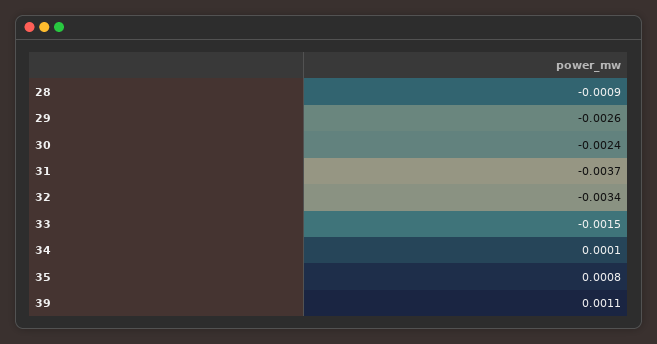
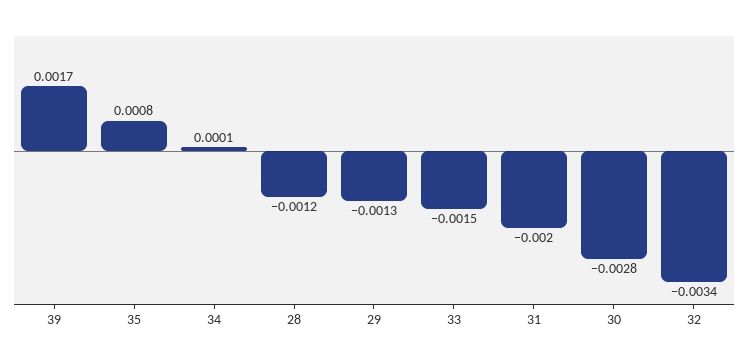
28: -0.0009 -> -0.0012
29: -0.0026 -> -0.0013
30: -0.0024 -> -0.0028
31: -0.0037 -> -0.002
39: 0.0011 -> 0.0017

